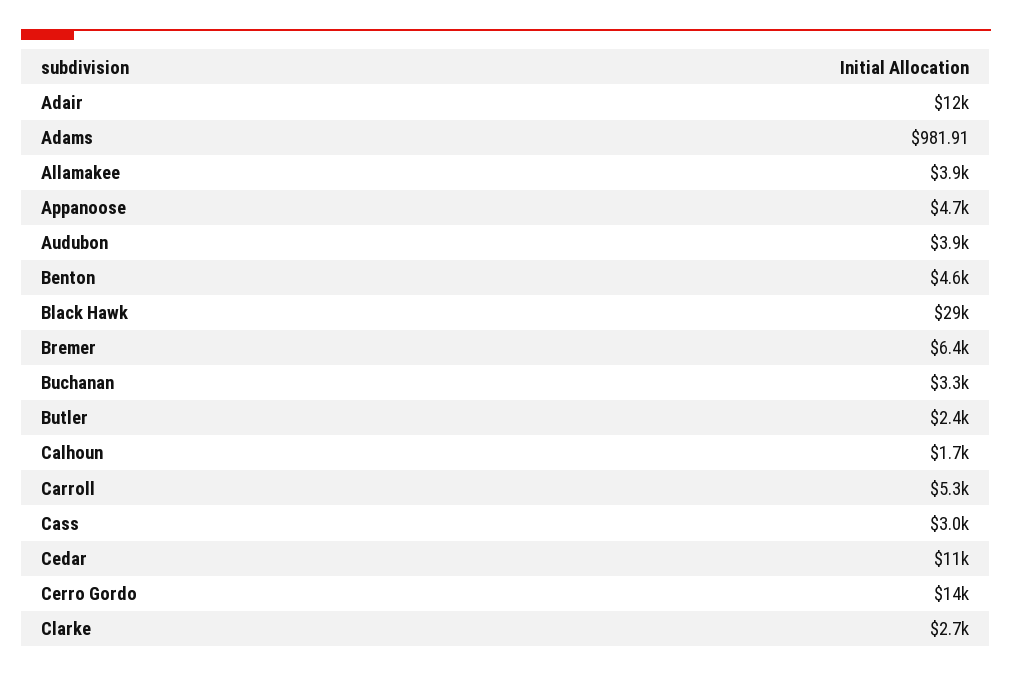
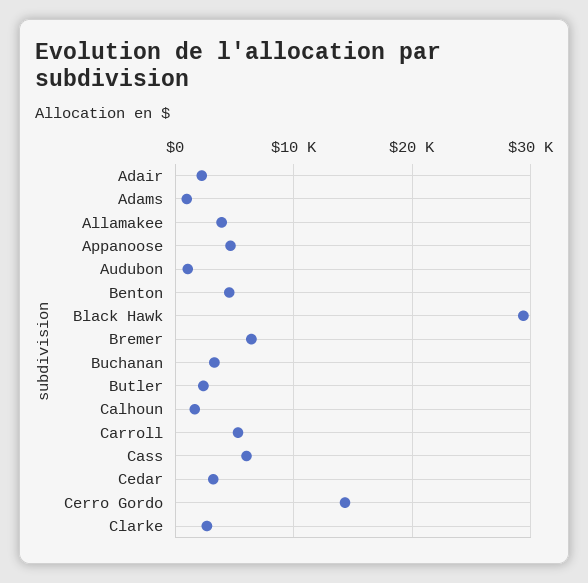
Adair: 12000 -> 2000
Audubon: 3900 -> 1000
Cass: 3000 -> 6000
Cedar: 11000 -> 3000

